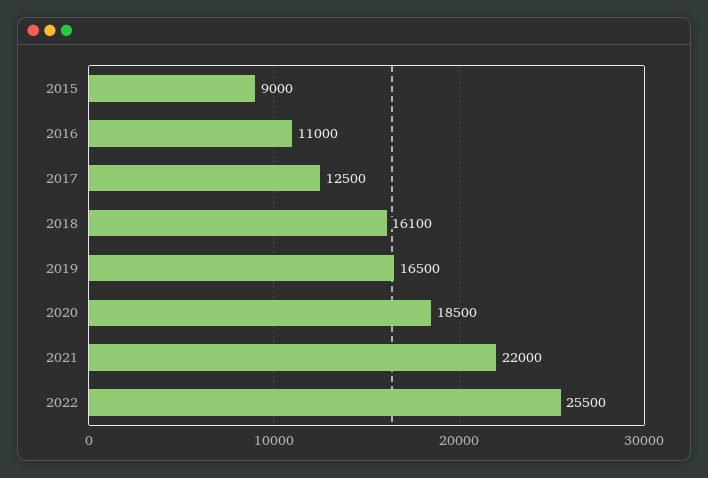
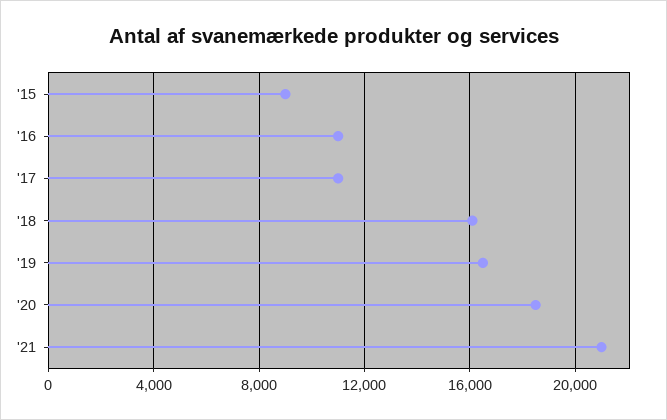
2017: 12500 -> 11000
2021: 22000 -> 21000
2022: 25500 -> none

